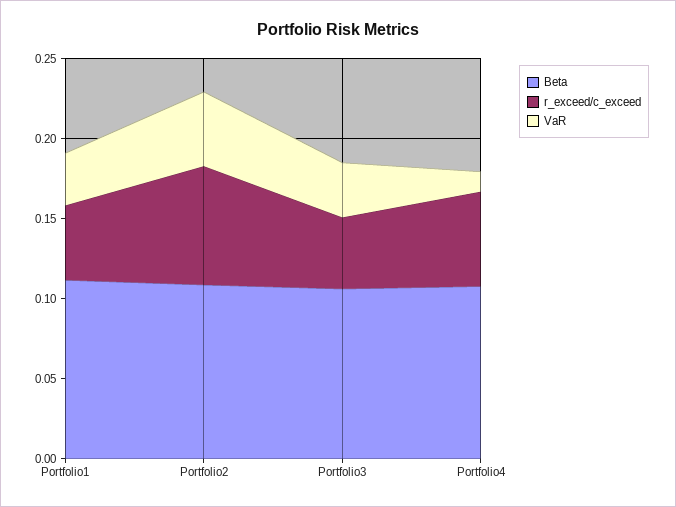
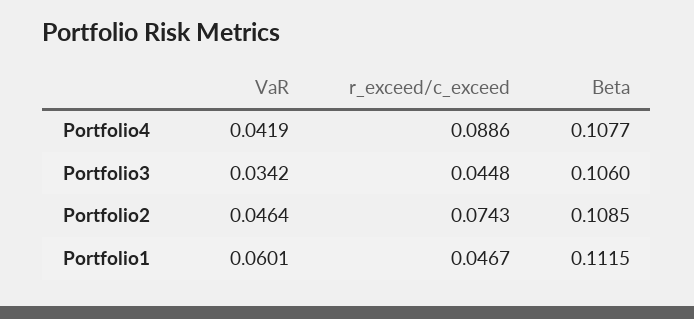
VaR, Portfolio1: 0.03 -> 0.0601
r_exceed/c_exceed, Portfolio4: 0.06 -> 0.0886
VaR, Portfolio4: 0.01 -> 0.0419

